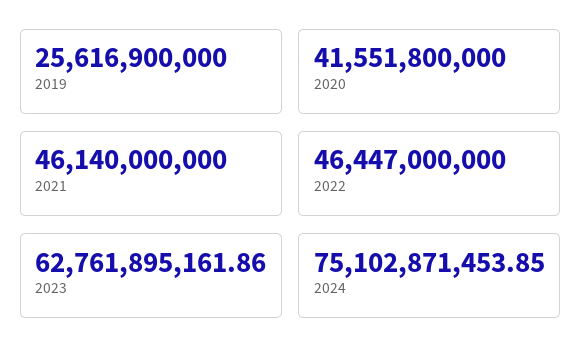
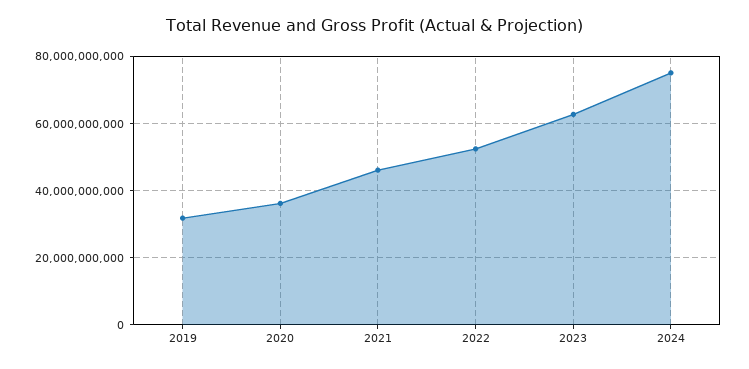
2019: 25616900000 -> 32000000000
2020: 41551800000 -> 36000000000
2022: 46447000000 -> 52000000000

